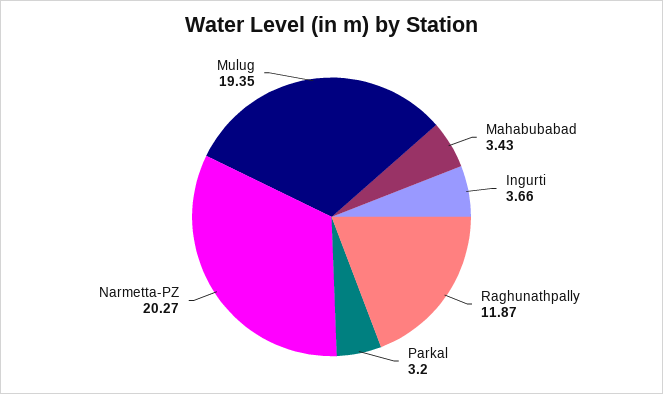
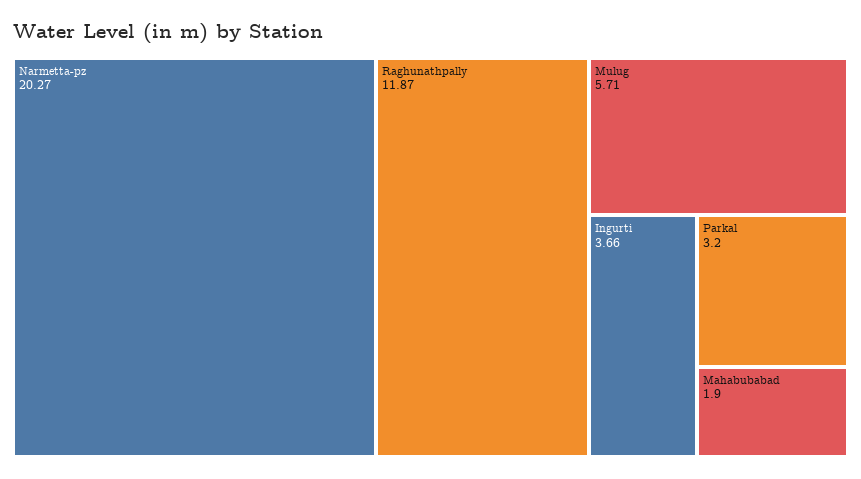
Mahabubabad: 3.43 -> 1.9
Mulug: 19.35 -> 5.71

